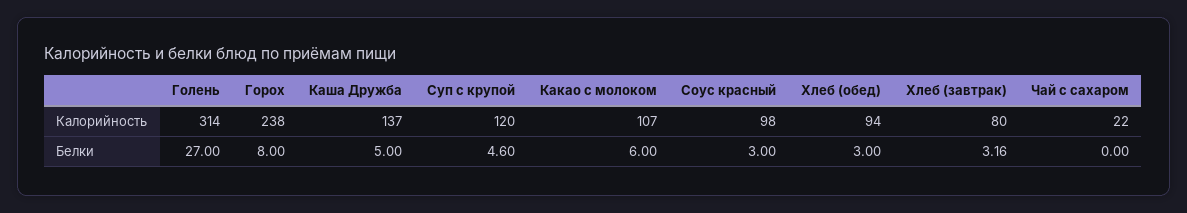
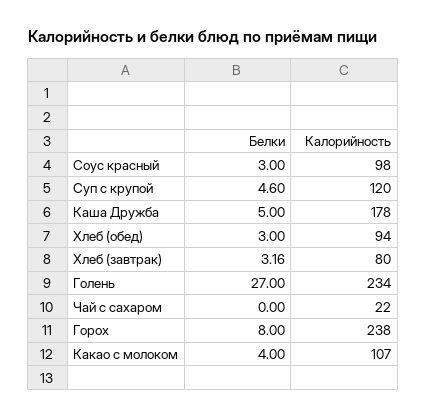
Голень, Калорийность: 314 -> 234
Каша Дружба, Калорийность: 137 -> 178
Какао с молоком, Белки: 6 -> 4

